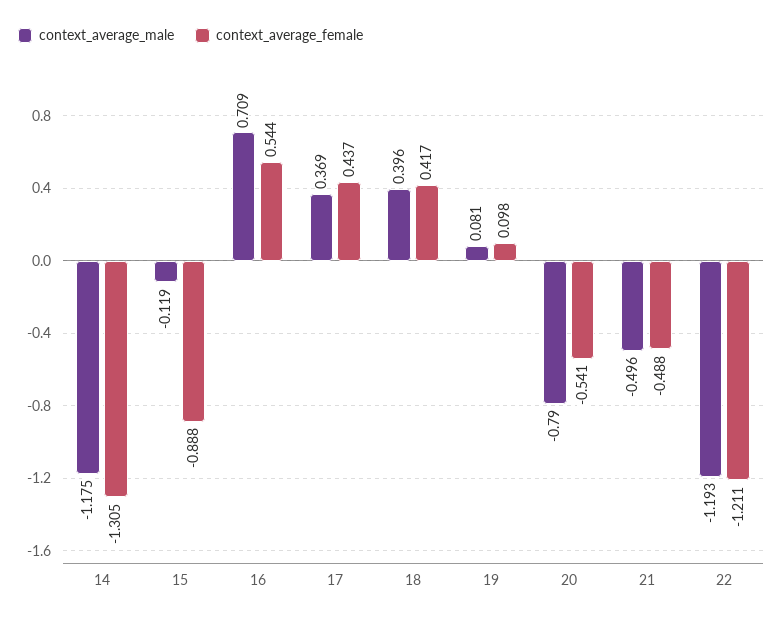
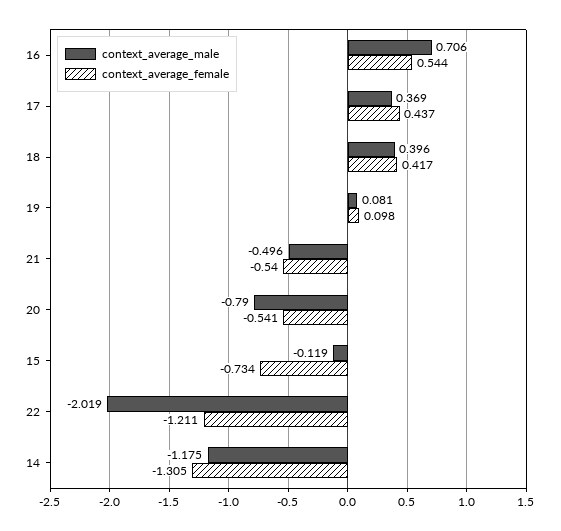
context_average_female, 15: -0.888 -> -0.734
context_average_male, 16: 0.709 -> 0.706
context_average_female, 21: -0.488 -> -0.54
context_average_male, 22: -1.193 -> -2.019

